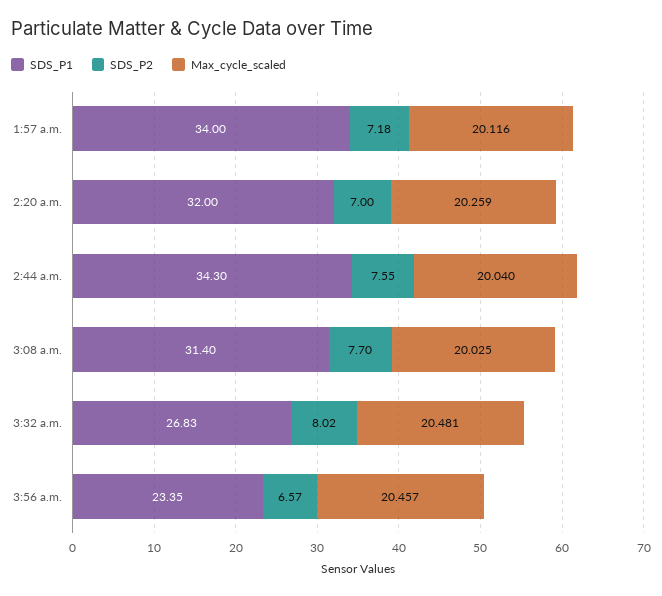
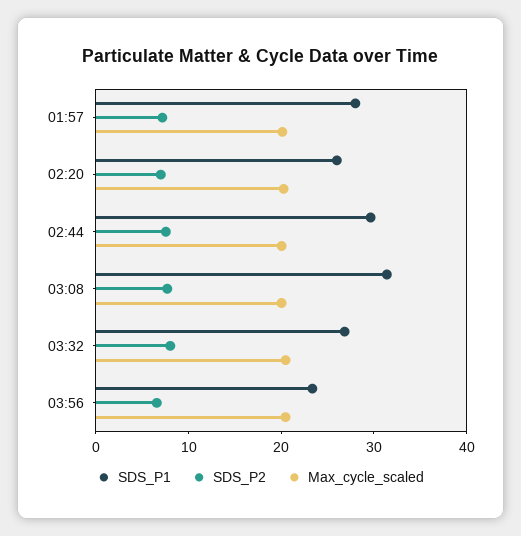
SDS_P1, 1:57 a.m.: 34 -> 28
SDS_P1, 2:20 a.m.: 32 -> 26
SDS_P1, 2:44 a.m.: 34.3 -> 30

